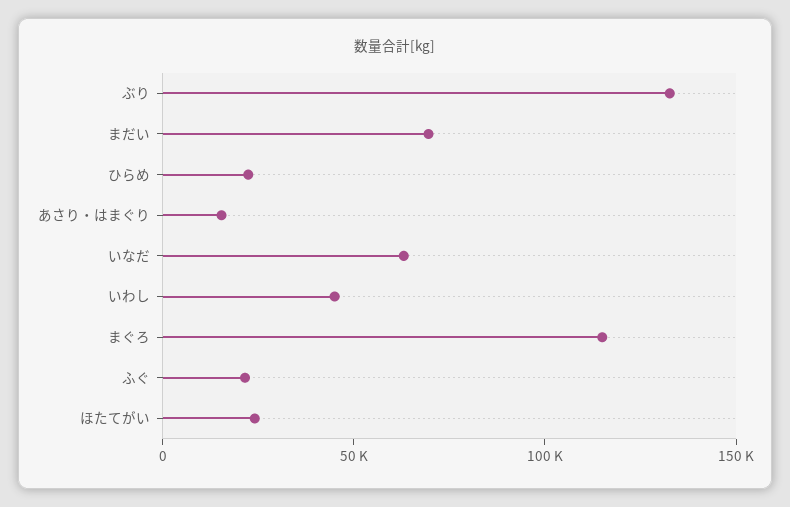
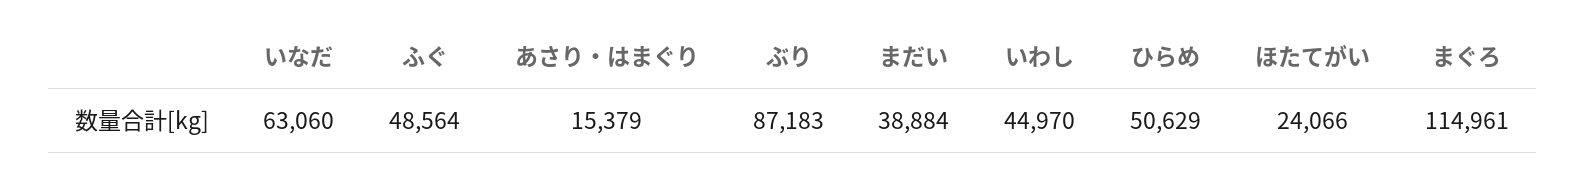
ぶり: 130000 -> 87183
まだい: 70000 -> 38884
ひらめ: 20000 -> 50629
ふぐ: 20000 -> 48564

